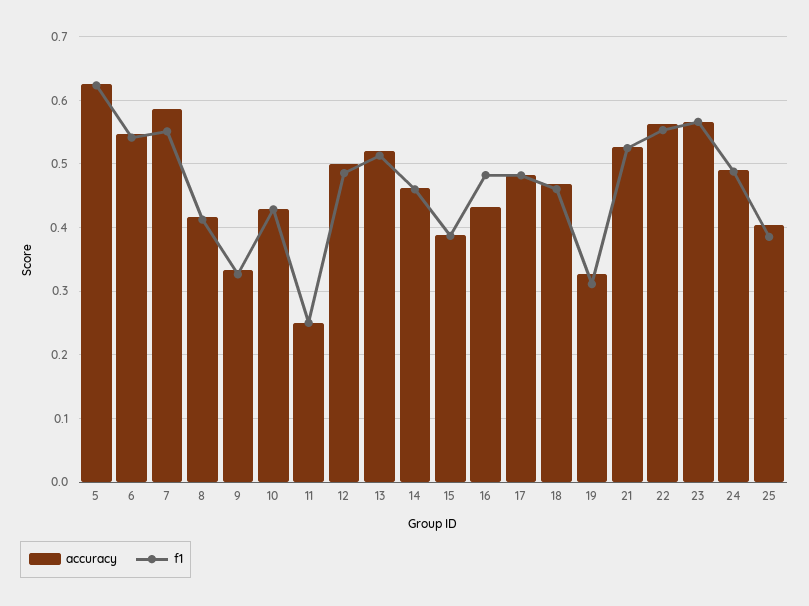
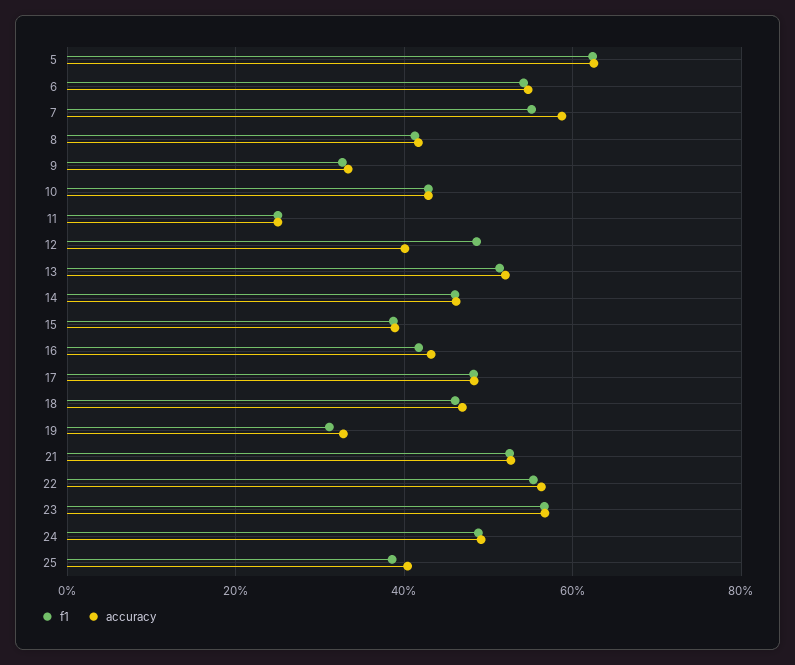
accuracy, 12: 0.5 -> 0.4
f1, 16: 0.48 -> 0.42

